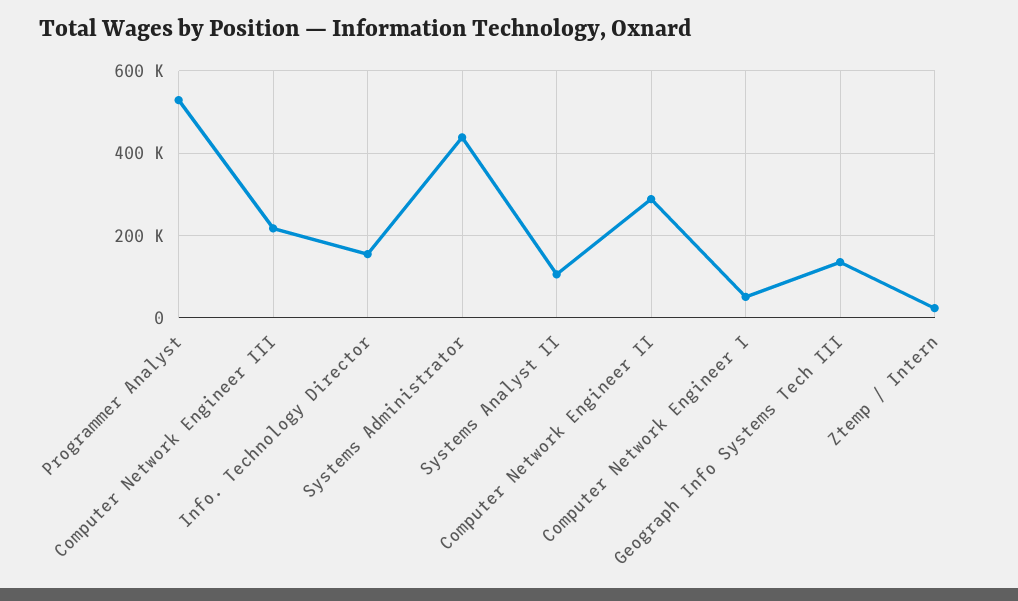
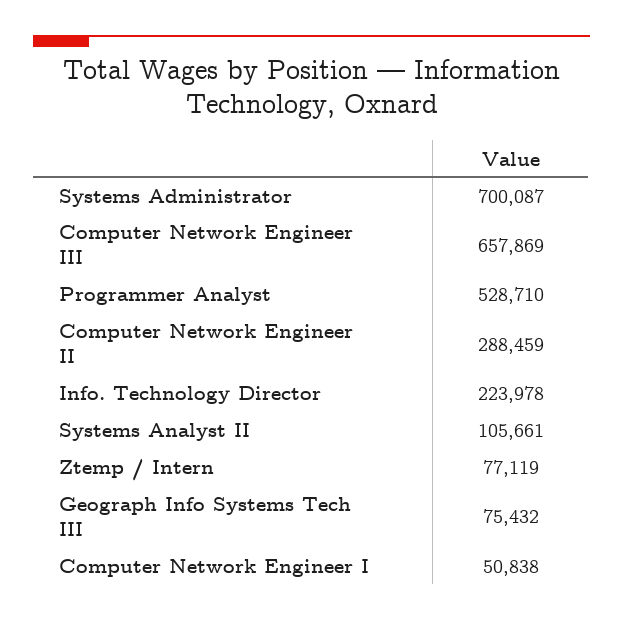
Computer Network Engineer III: 220000 -> 657869
Info. Technology Director: 160000 -> 223978
Systems Administrator: 440000 -> 700087
Geograph Info Systems Tech III: 140000 -> 75432
Ztemp / Intern: 20000 -> 77119

